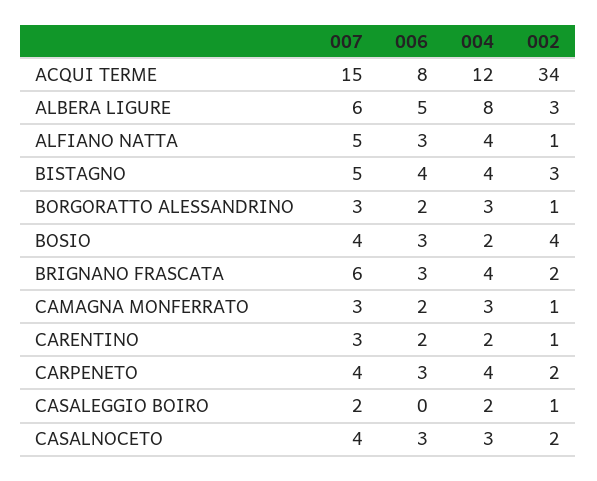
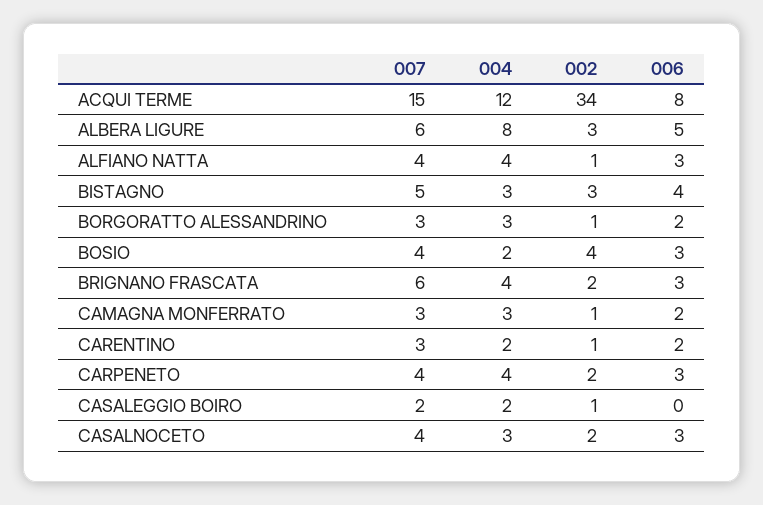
007, ALFIANO NATTA: 5 -> 4
004, BISTAGNO: 4 -> 3

